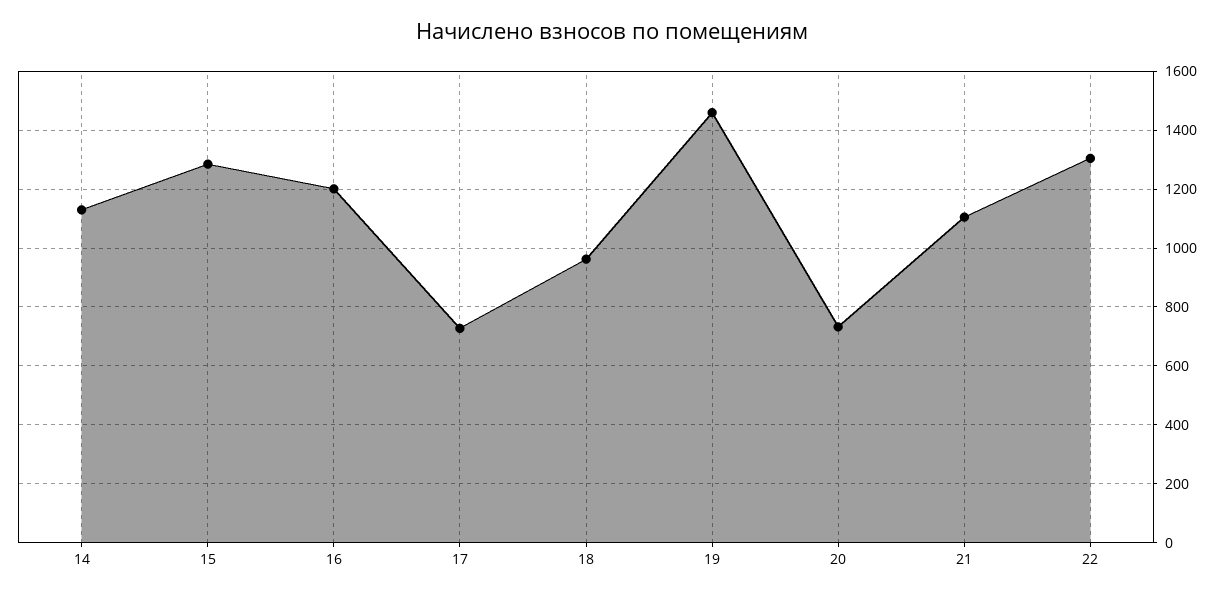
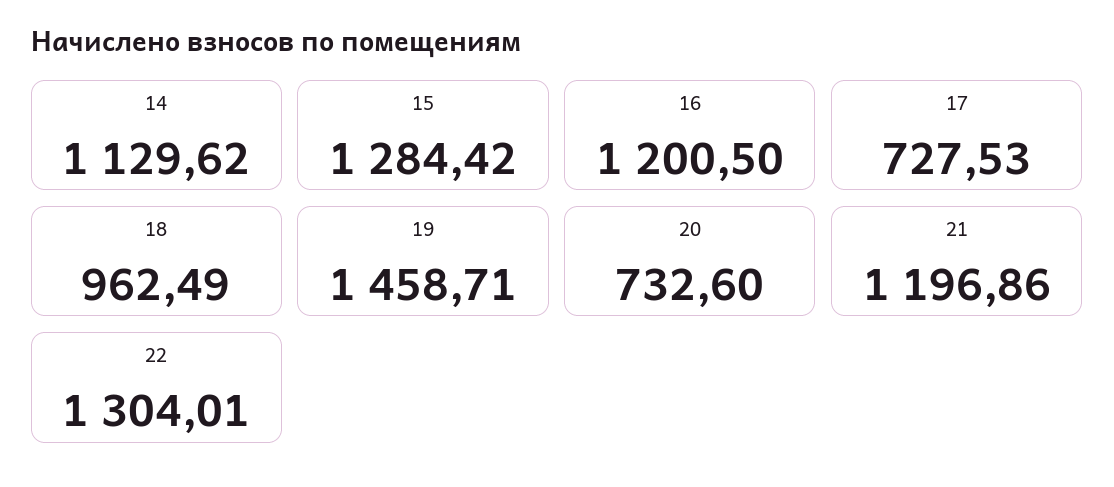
21: 1100 -> 1196.86

